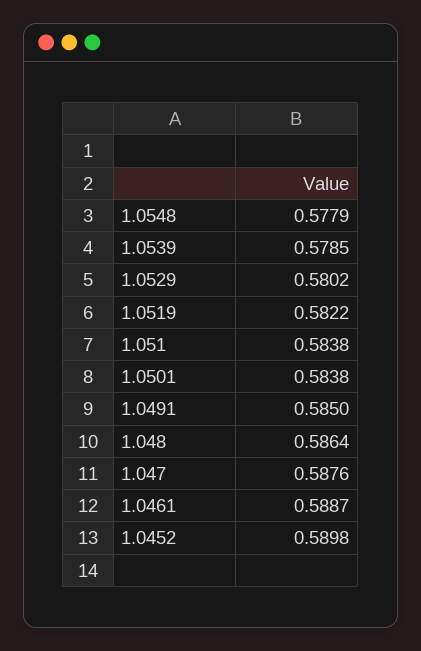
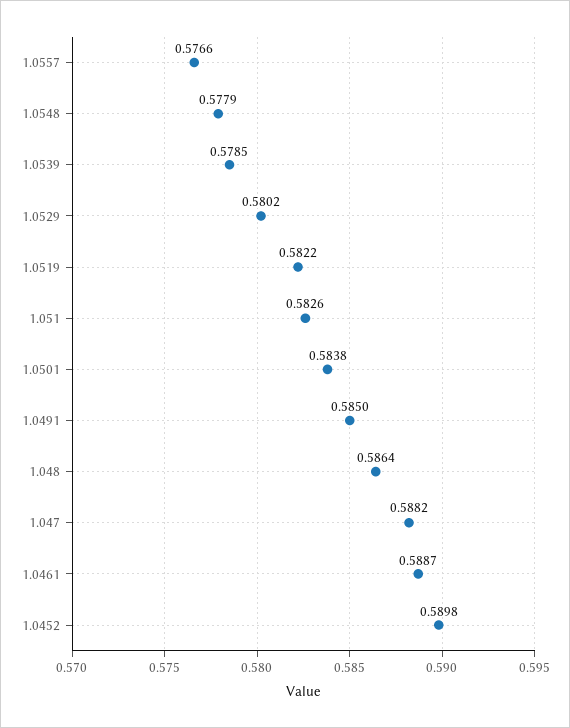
1.051: 0.5838 -> 0.5826
1.047: 0.5876 -> 0.5882
1.0557: none -> 0.5766

